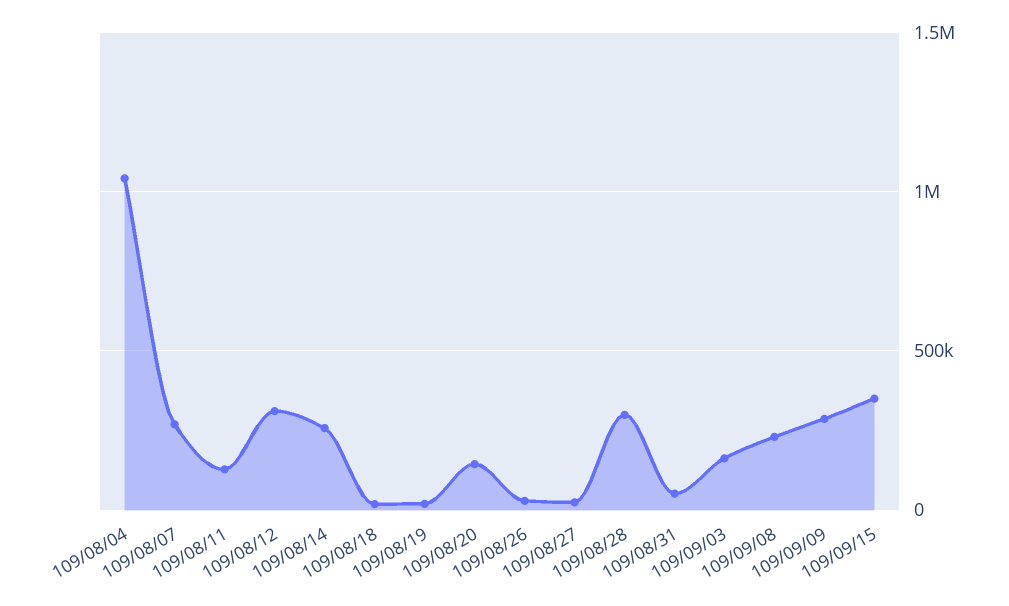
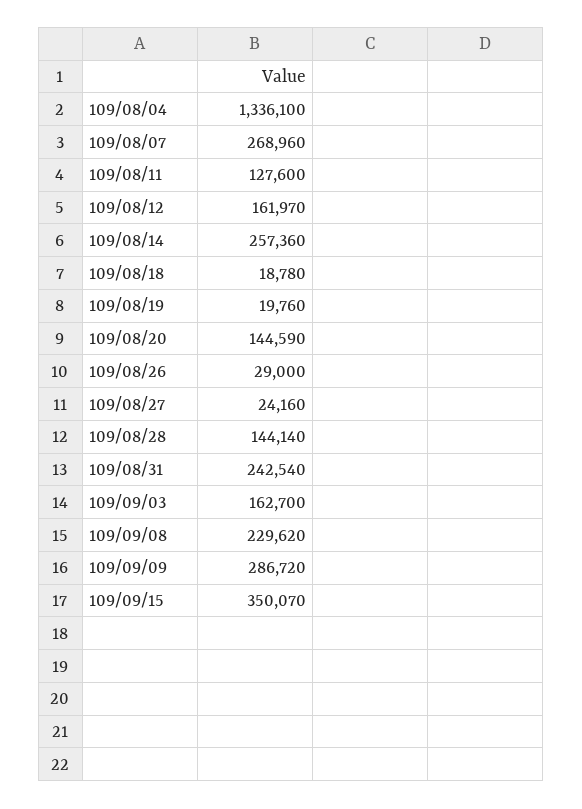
109/08/04: 1050000 -> 1336100
109/08/12: 300000 -> 161970
109/08/28: 300000 -> 144140
109/08/31: 50000 -> 242540

